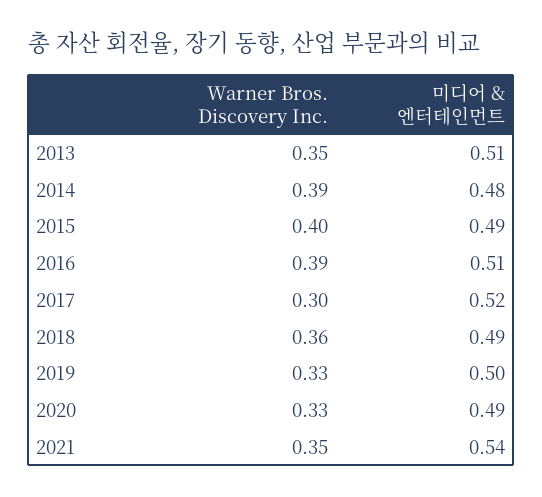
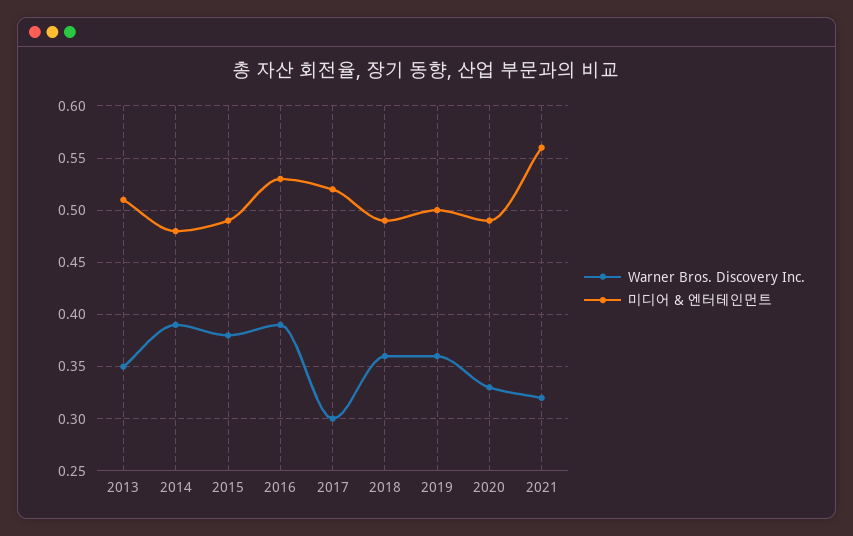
Warner Bros. Discovery Inc., 2015: 0.4 -> 0.38
미디어 & 엔터테인먼트, 2016: 0.51 -> 0.53
Warner Bros. Discovery Inc., 2019: 0.33 -> 0.36
Warner Bros. Discovery Inc., 2021: 0.35 -> 0.32
미디어 & 엔터테인먼트, 2021: 0.54 -> 0.56

